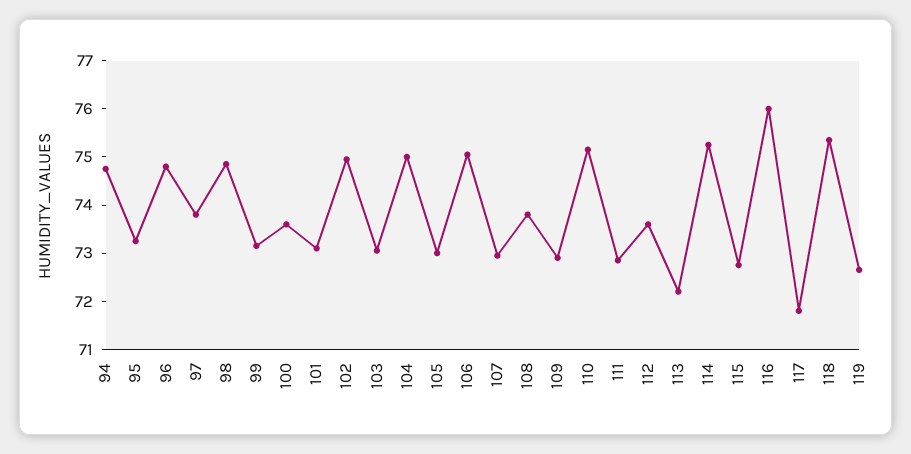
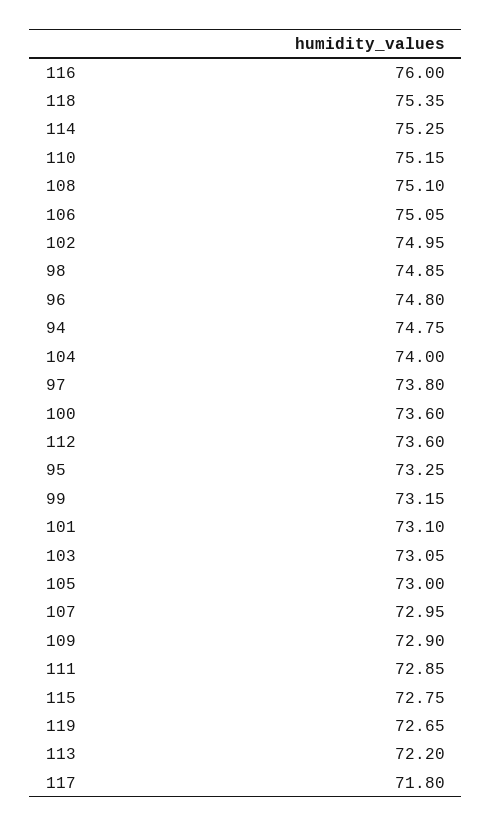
104: 75 -> 74
108: 73.8 -> 75.1

